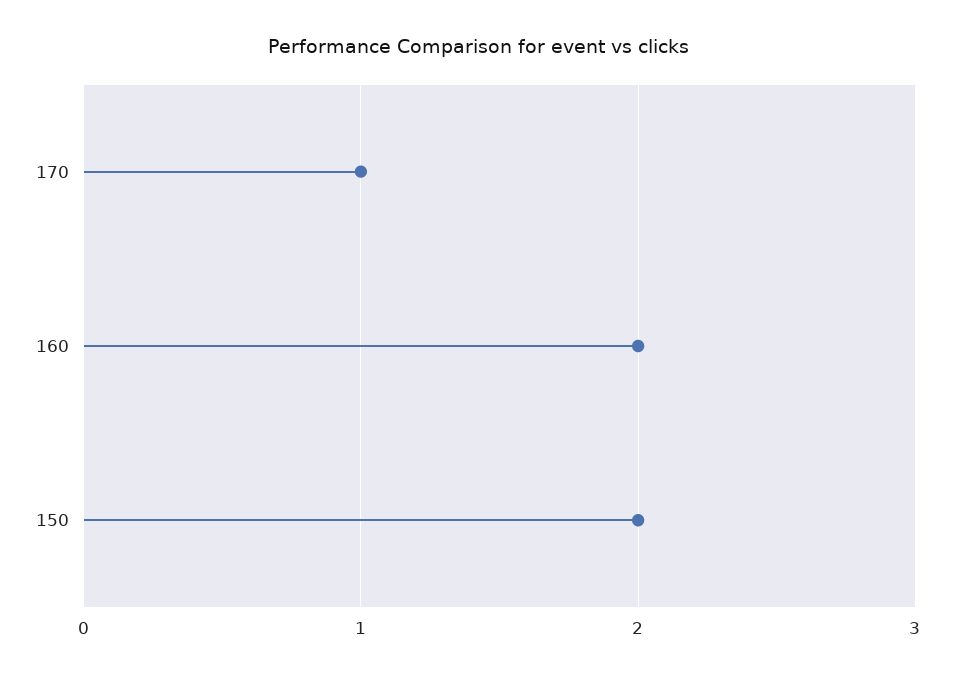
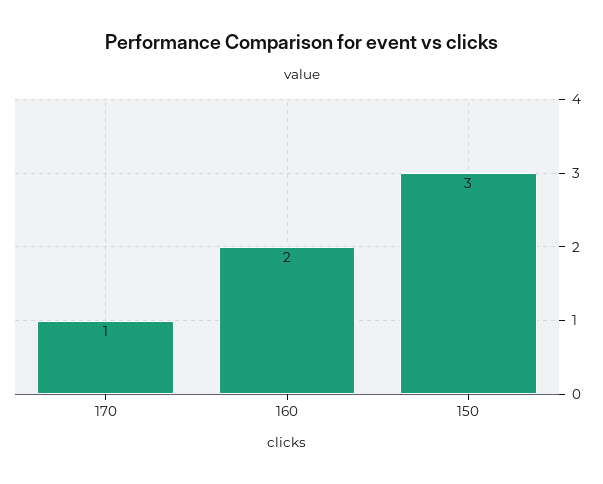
150: 2 -> 3

